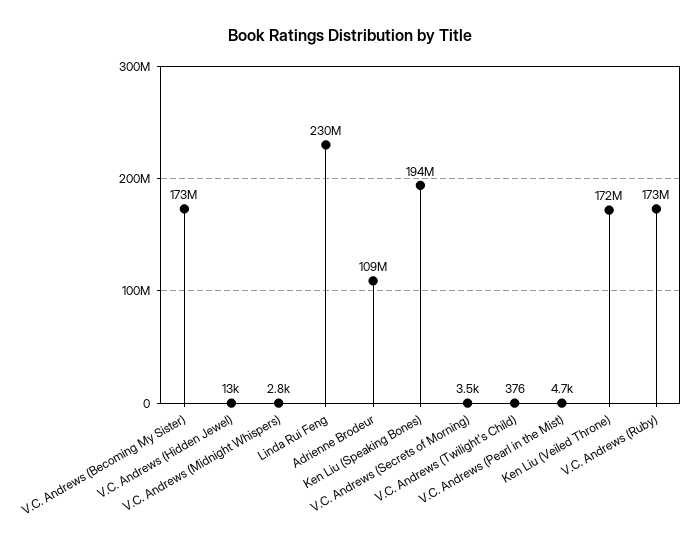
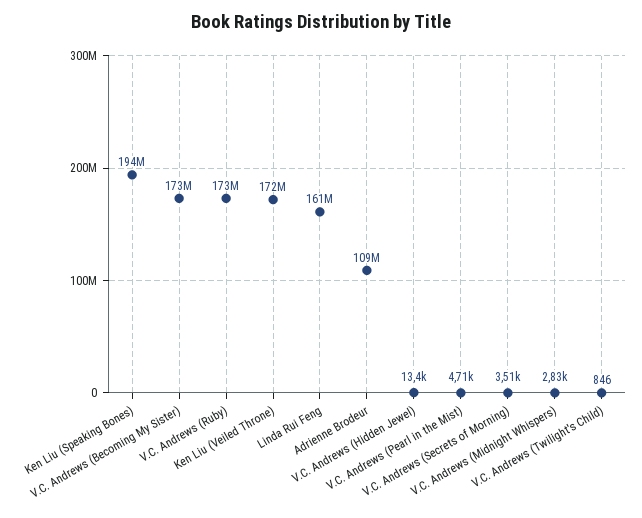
Linda Rui Feng: 230000000 -> 161000000
V.C. Andrews (Twilight's Child): 376 -> 846

